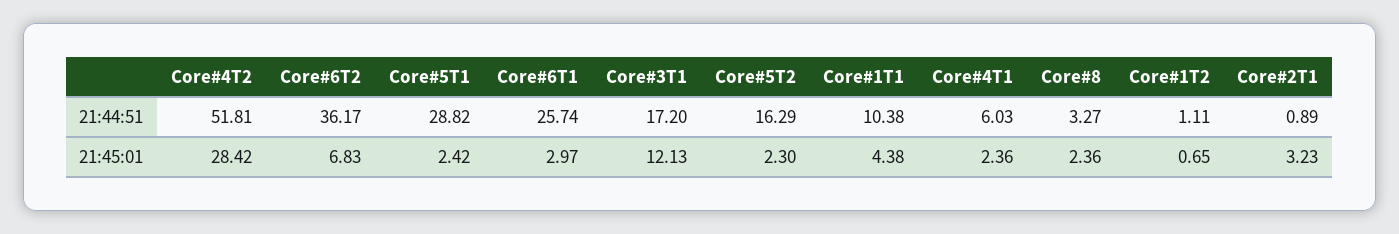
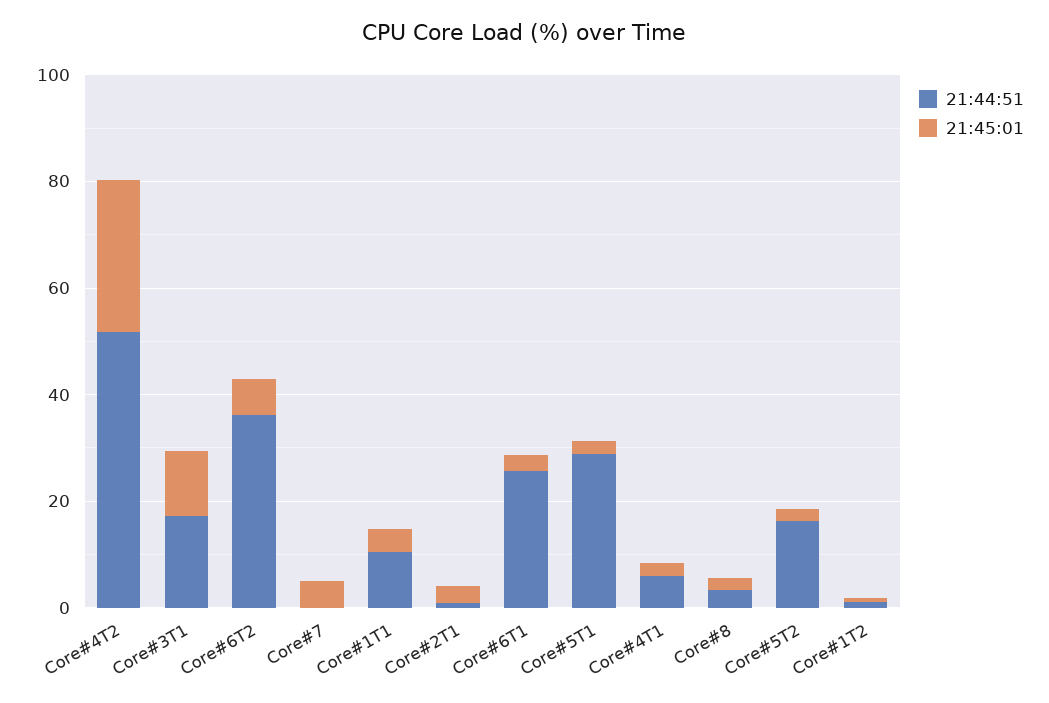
21:44:51, Core#7: none -> 0
21:45:01, Core#7: none -> 5

